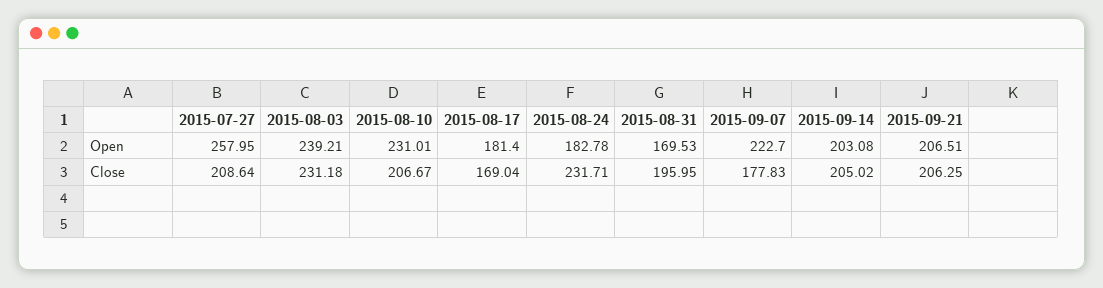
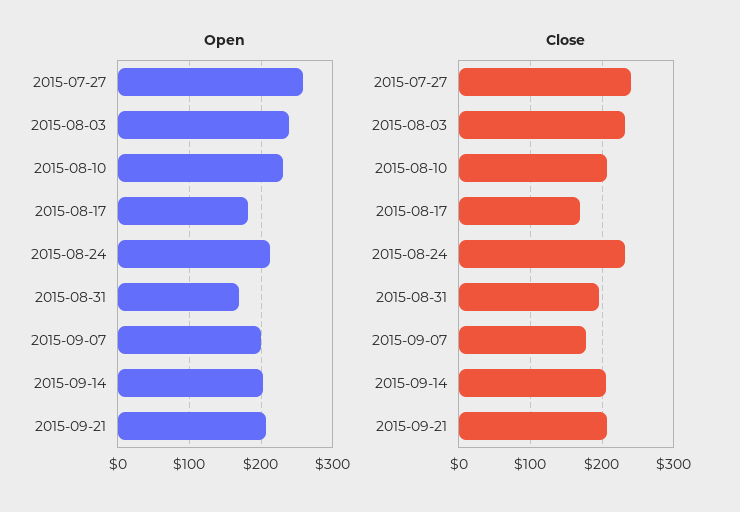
Open, 2015-08-24: 182.78 -> 210
Open, 2015-09-07: 222.7 -> 200
Close, 2015-07-27: 208.64 -> 240

